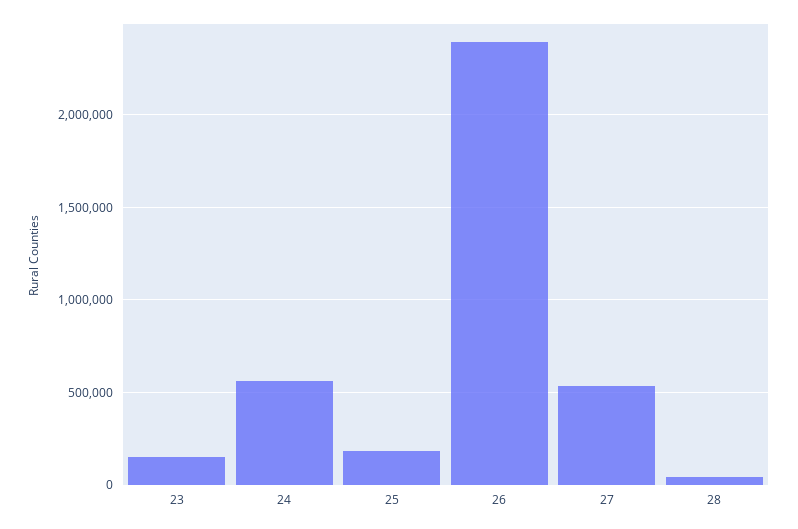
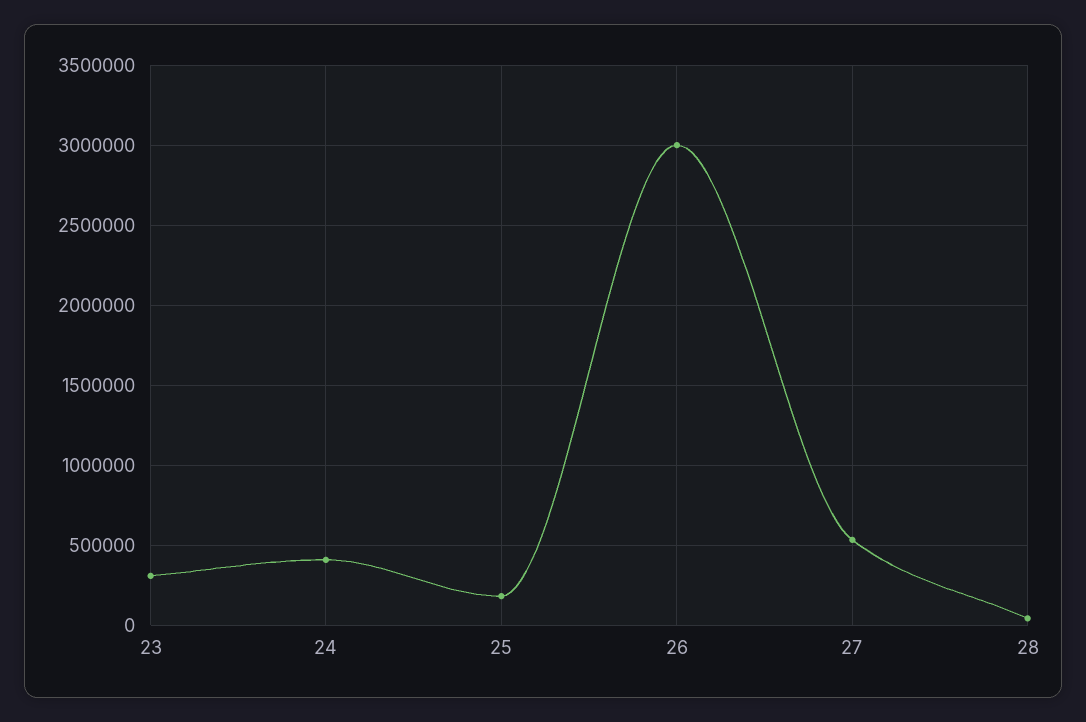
23: 150000 -> 300000
24: 550000 -> 400000
26: 2400000 -> 3000000

